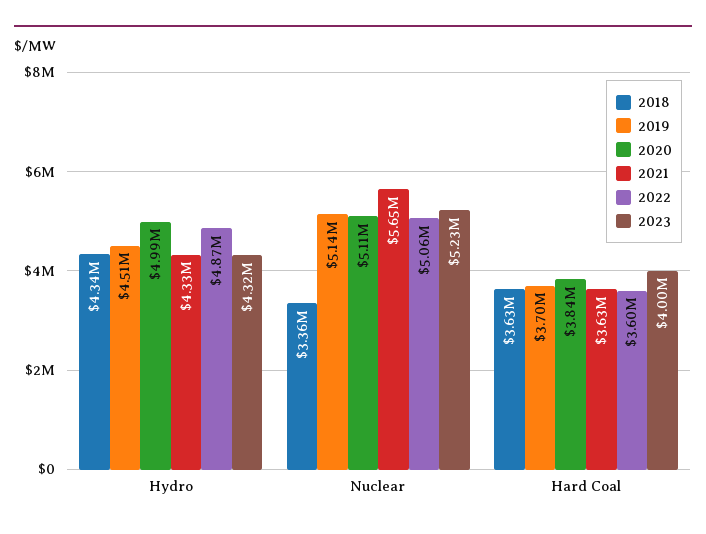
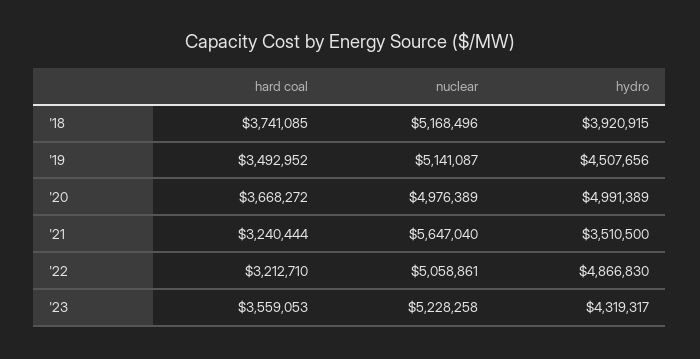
2018, Hydro: 4340000 -> 3920915
2021, Hydro: 4330000 -> 3510500
2018, Nuclear: 3360000 -> 5168496
2020, Nuclear: 5110000 -> 4976389
2018, Hard Coal: 3630000 -> 3741085
2019, Hard Coal: 3700000 -> 3492952
2020, Hard Coal: 3840000 -> 3668272
2021, Hard Coal: 3630000 -> 3240444
2022, Hard Coal: 3600000 -> 3212710
2023, Hard Coal: 4000000 -> 3559053

